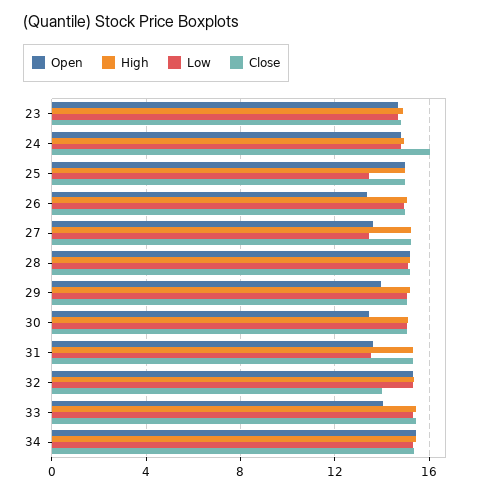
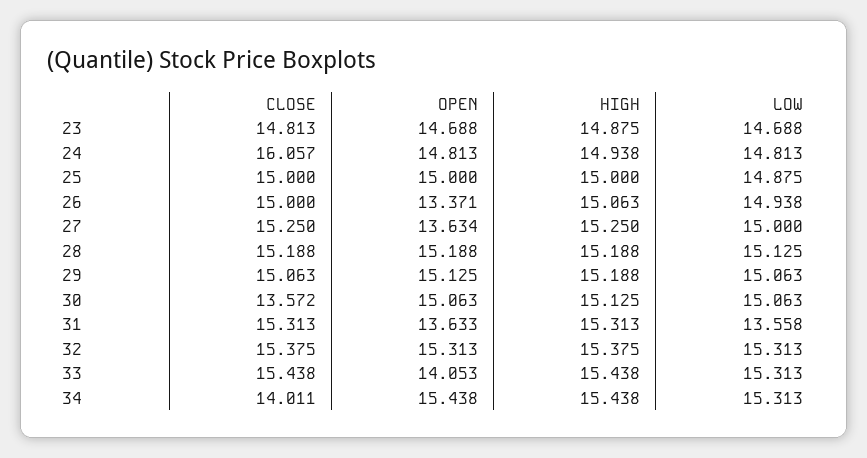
Low, 25: 13.5 -> 14.875
Low, 27: 13.5 -> 15
Open, 29: 14 -> 15.125
Open, 30: 13.5 -> 15.063
Close, 30: 15 -> 13.572
Close, 32: 14 -> 15.375
Close, 34: 15.5 -> 14.011

